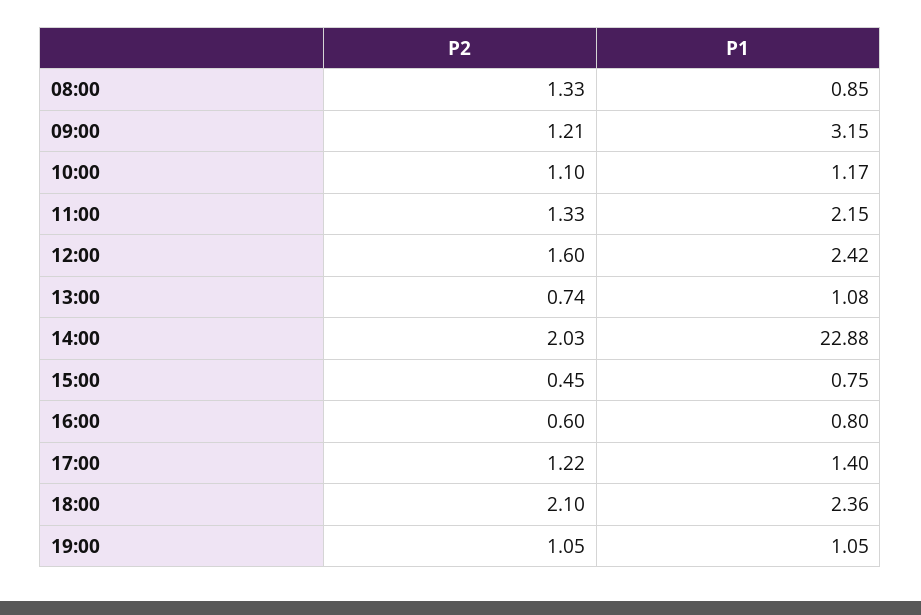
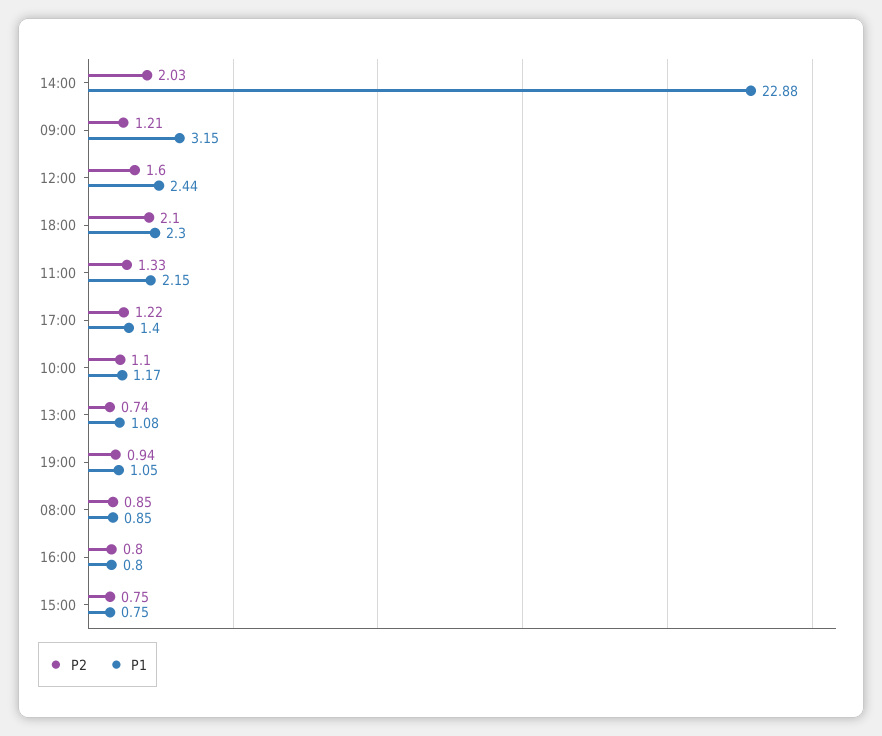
P2, 08:00: 1.33 -> 0.85
P1, 12:00: 2.42 -> 2.44
P2, 15:00: 0.45 -> 0.75
P2, 16:00: 0.6 -> 0.8
P1, 18:00: 2.36 -> 2.3
P2, 19:00: 1.05 -> 0.94

